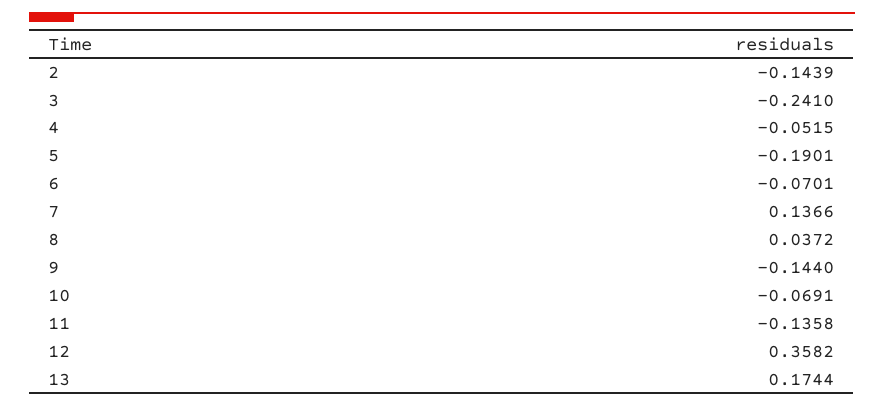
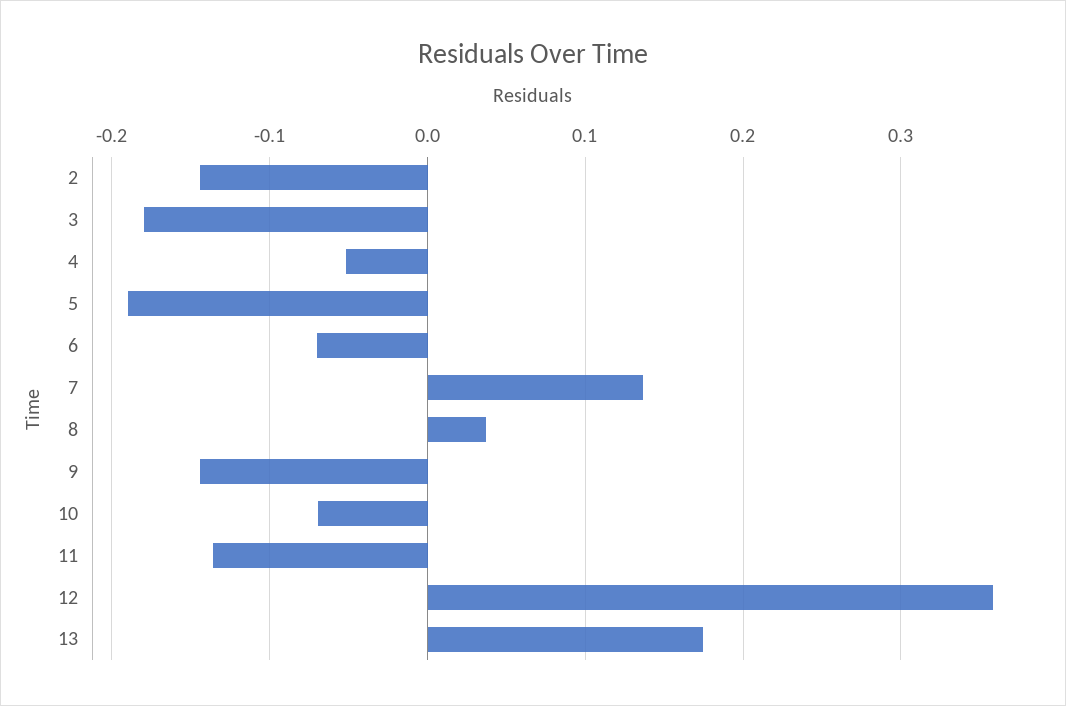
3: -0.241 -> -0.18

